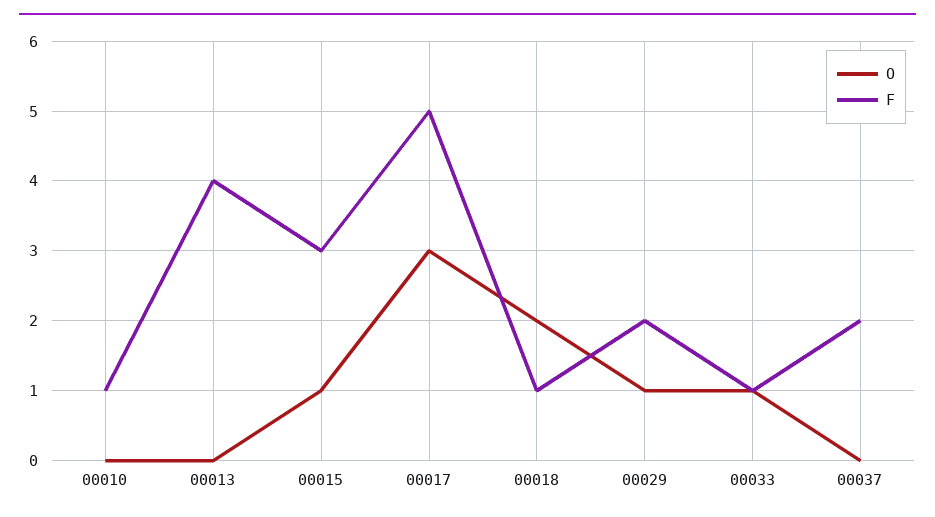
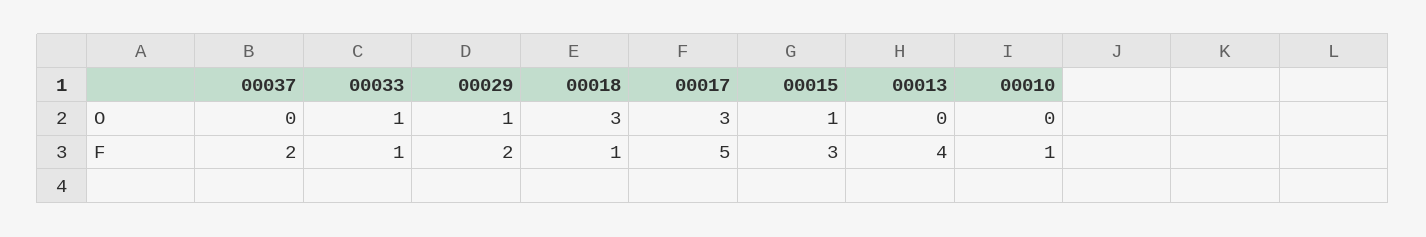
O, 00018: 2 -> 3

